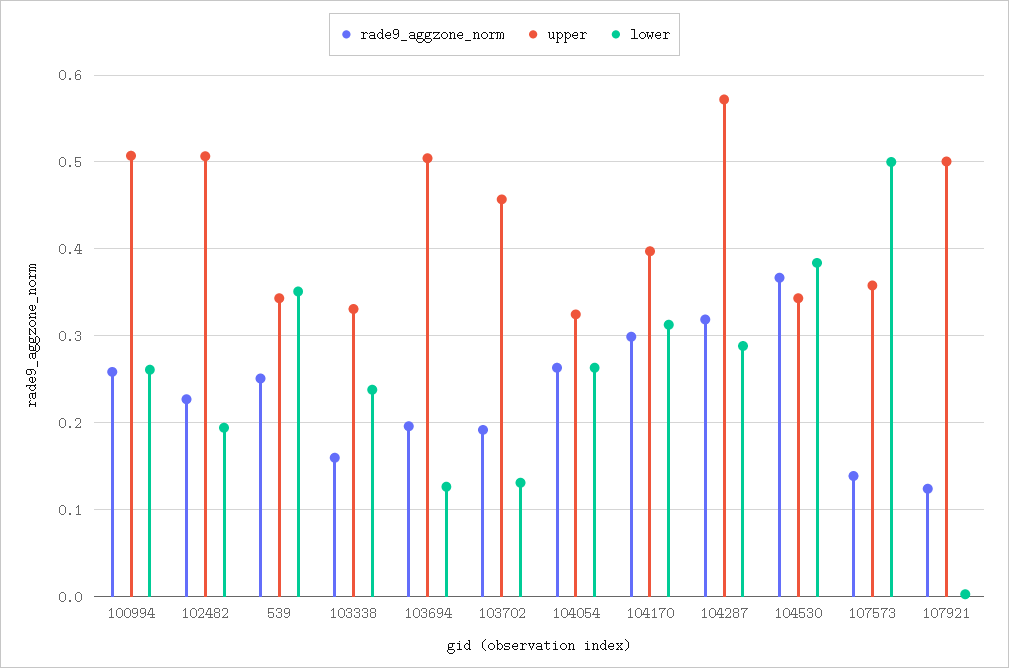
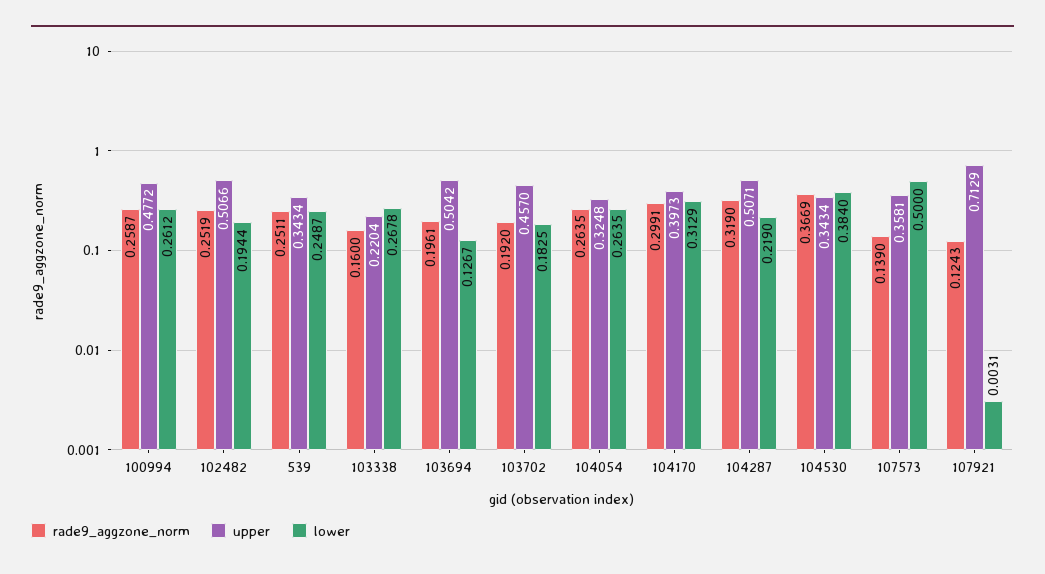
upper, 100994: 0.51 -> 0.4772
rade9_aggzone_norm, 102482: 0.23 -> 0.2519
lower, 539: 0.35 -> 0.2487
upper, 103338: 0.33 -> 0.2204
lower, 103338: 0.24 -> 0.2678
lower, 103702: 0.13 -> 0.1825
upper, 104287: 0.57 -> 0.5071
lower, 104287: 0.29 -> 0.219
upper, 107921: 0.5 -> 0.7129

